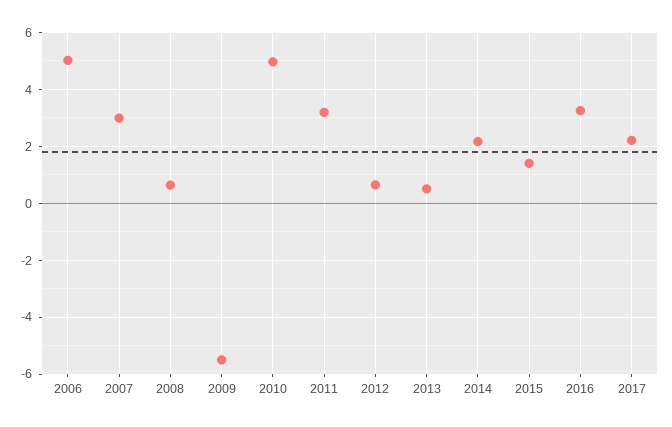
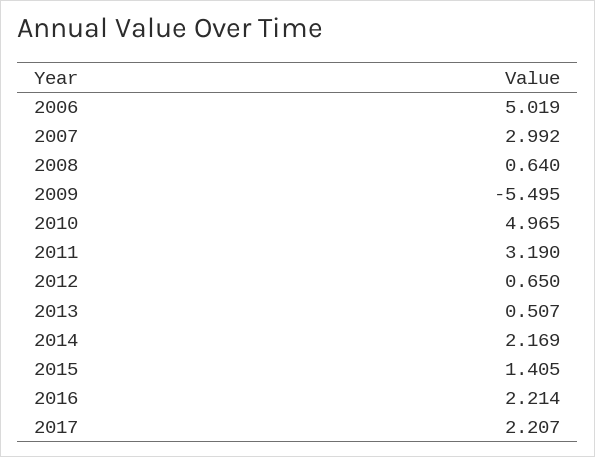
2016: 3.25 -> 2.214

